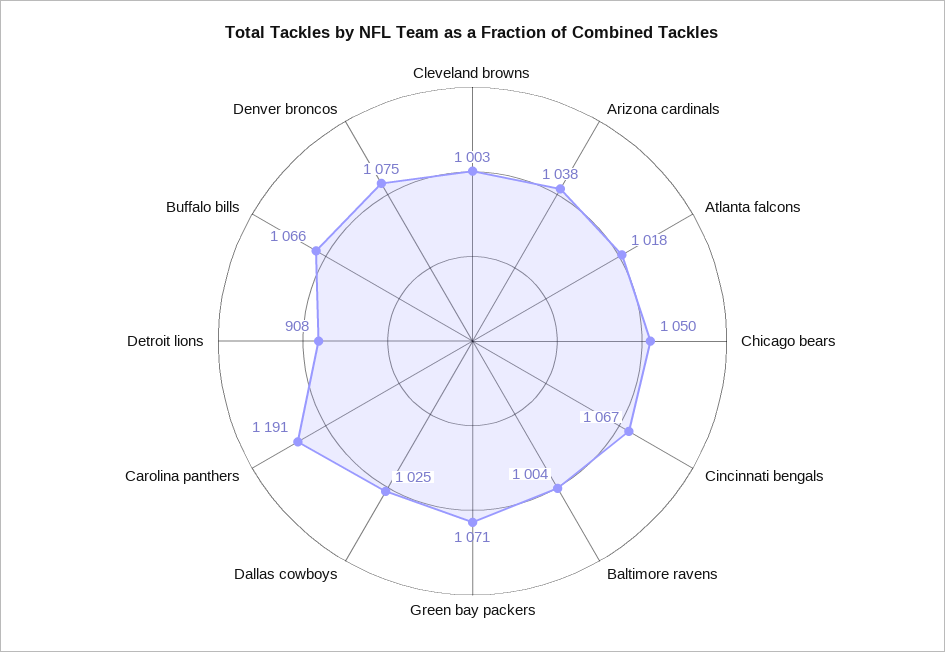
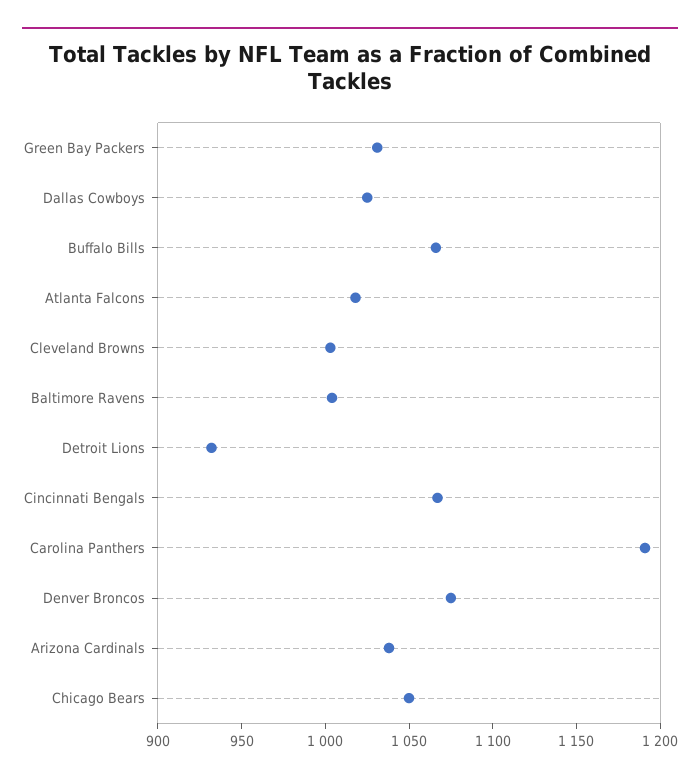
Green bay packers: 1071 -> 1030
Detroit lions: 908 -> 930

